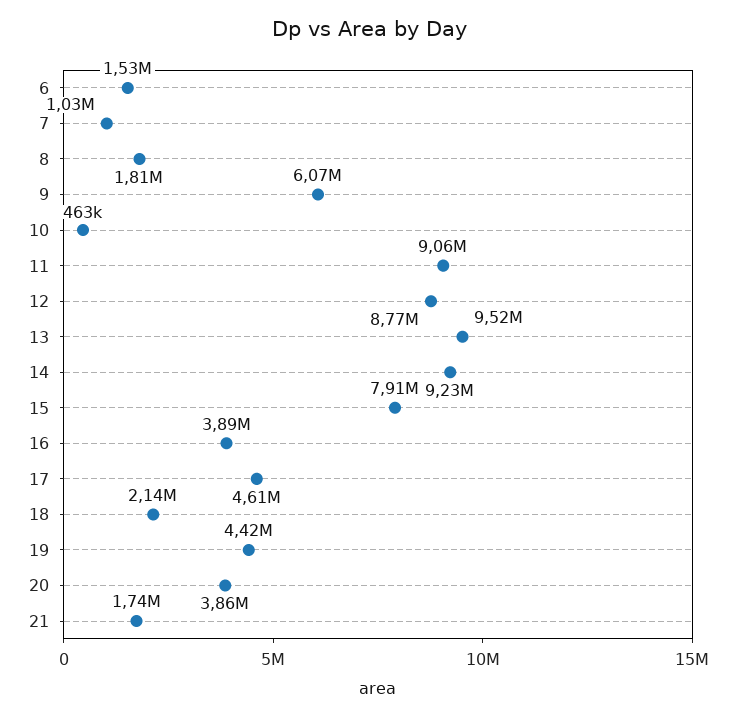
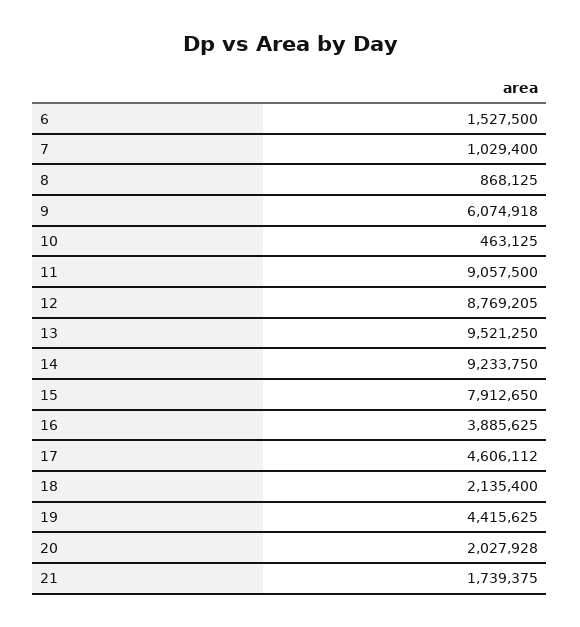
8: 1810000 -> 868125
20: 3860000 -> 2027928

